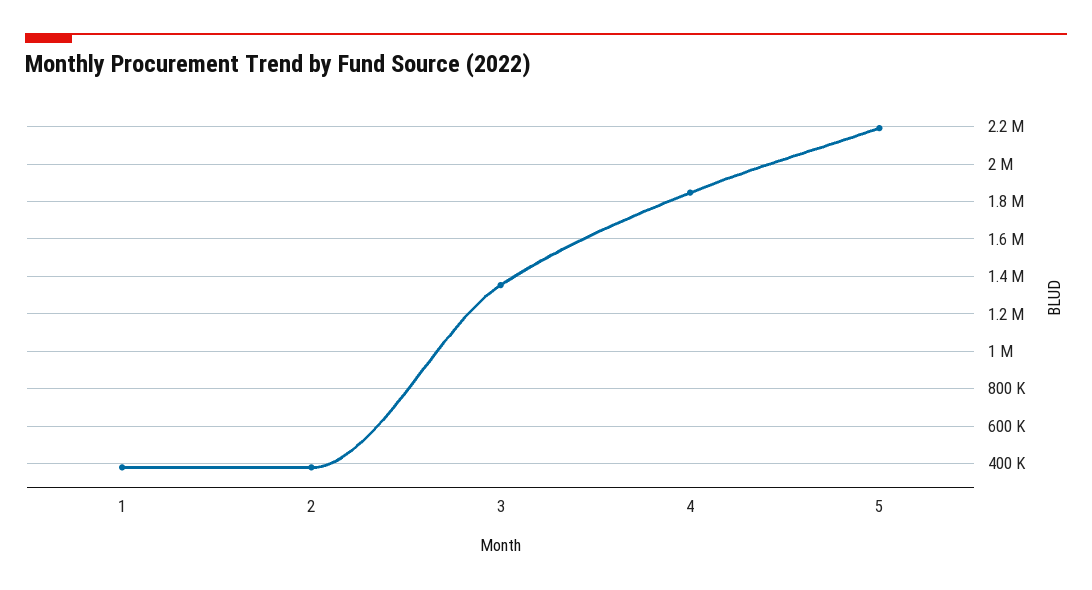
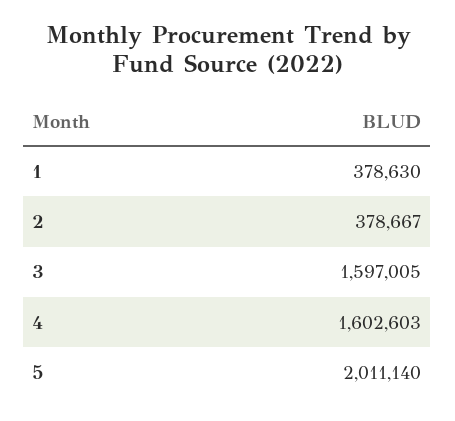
3: 1350000 -> 1597005
4: 1850000 -> 1602603
5: 2200000 -> 2011140

